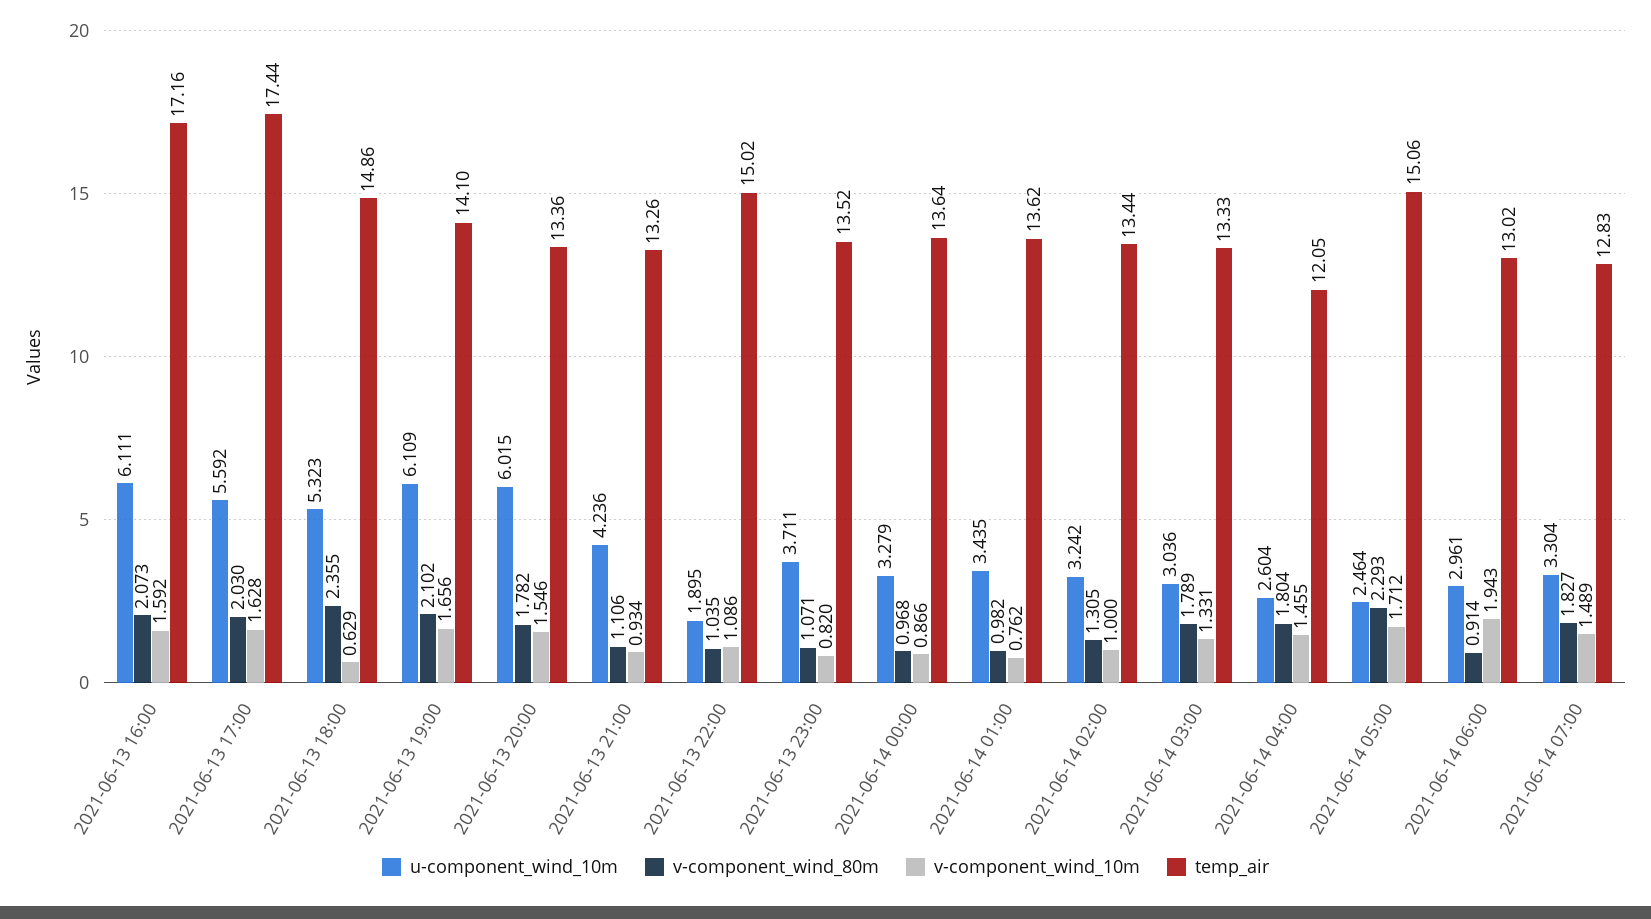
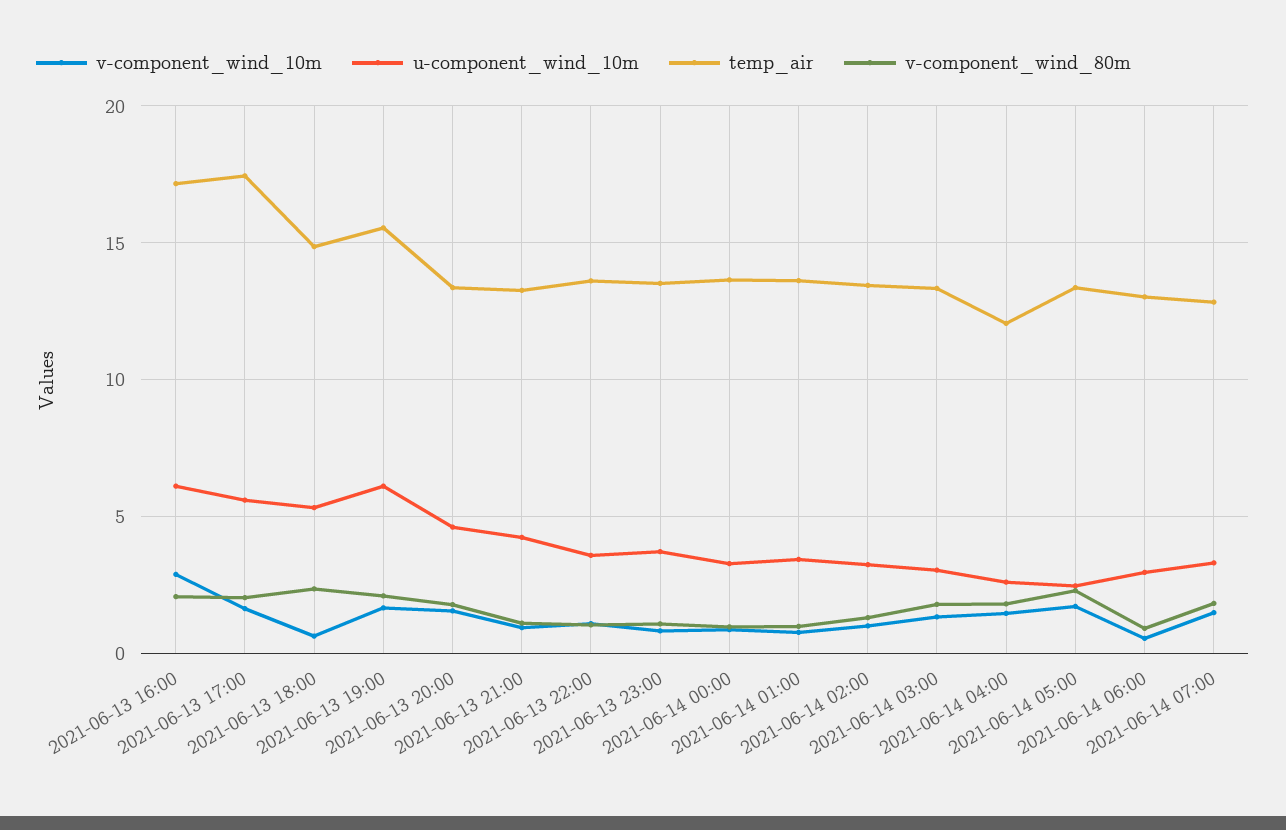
v-component_wind_10m, 2021-06-13 16:00: 1.592 -> 3
temp_air, 2021-06-13 19:00: 14.1 -> 15.5
u-component_wind_10m, 2021-06-13 20:00: 6.015 -> 4.5
u-component_wind_10m, 2021-06-13 22:00: 1.895 -> 3.5
temp_air, 2021-06-13 22:00: 15.02 -> 13.5
temp_air, 2021-06-14 05:00: 15.06 -> 13.5
v-component_wind_10m, 2021-06-14 06:00: 1.943 -> 0.5

